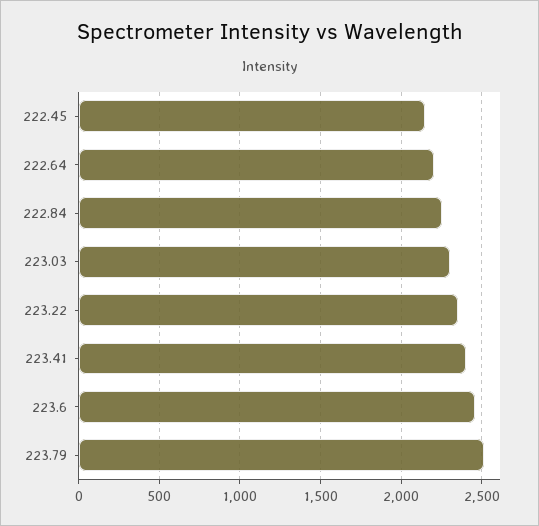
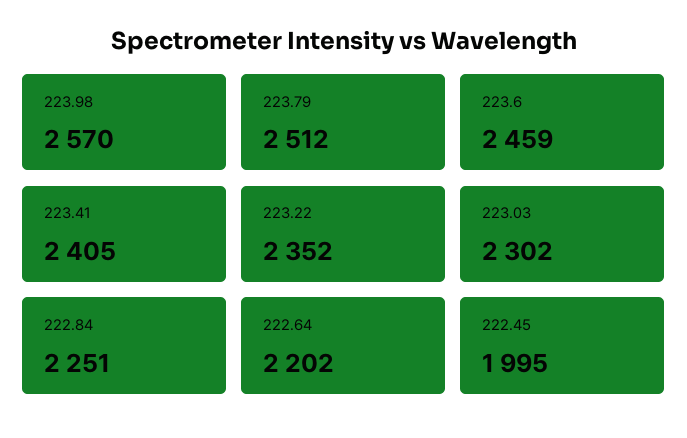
222.45: 2150 -> 1995
223.98: none -> 2570

